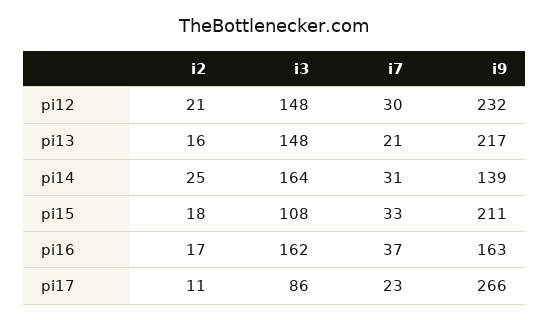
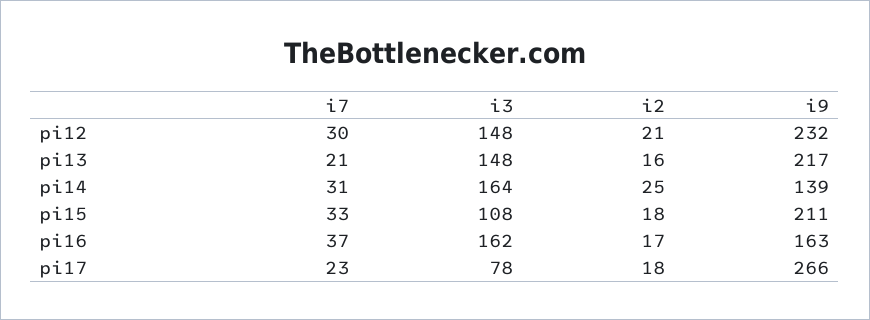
i2, pi17: 11 -> 18
i3, pi17: 86 -> 78

